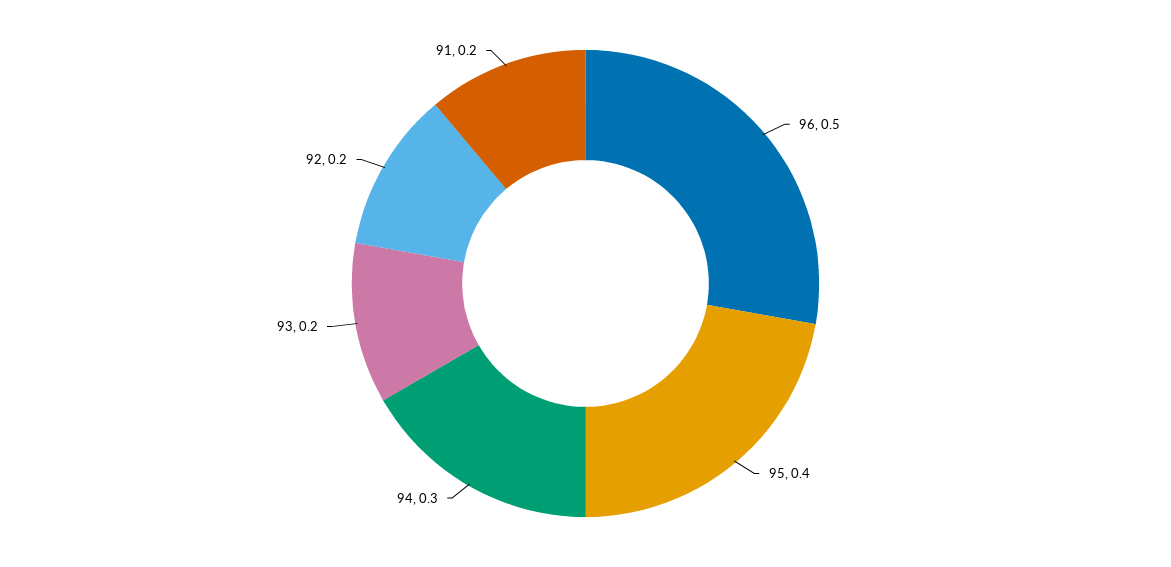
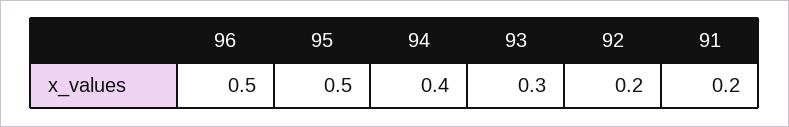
95: 0.4 -> 0.5
94: 0.3 -> 0.4
93: 0.2 -> 0.3

